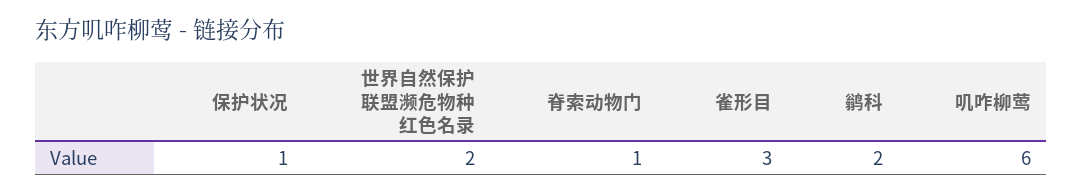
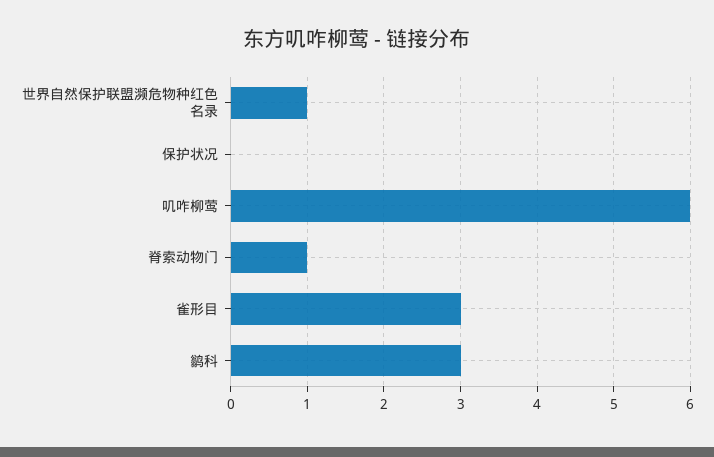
保护状况: 1 -> 0
世界自然保护联盟濒危物种红色名录: 2 -> 1
鹟科: 2 -> 3

